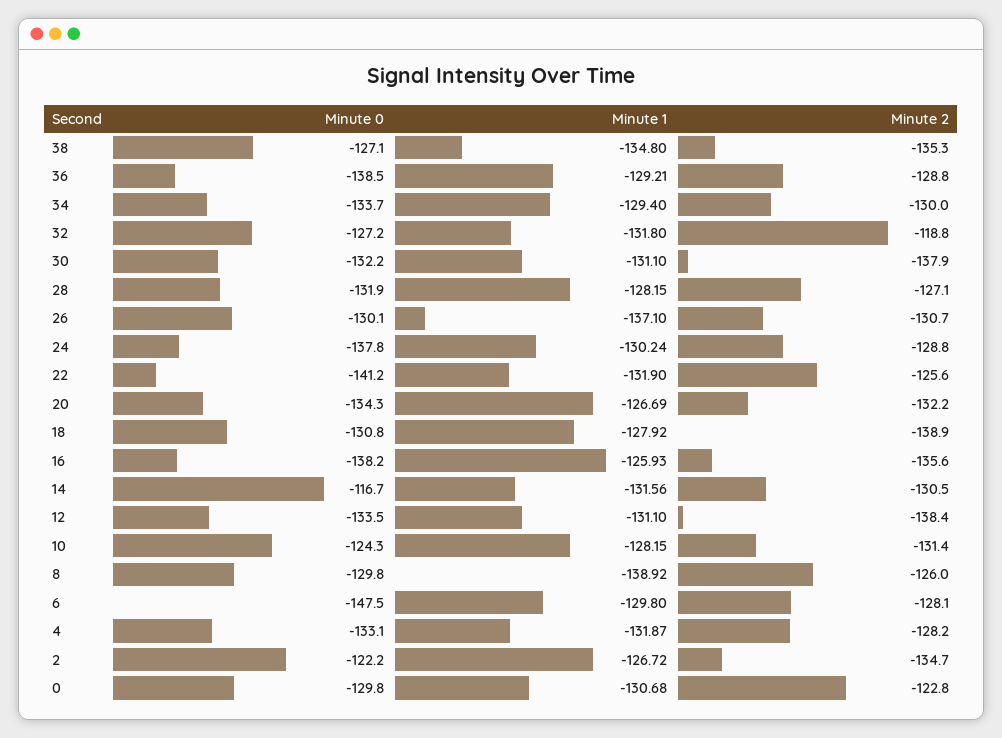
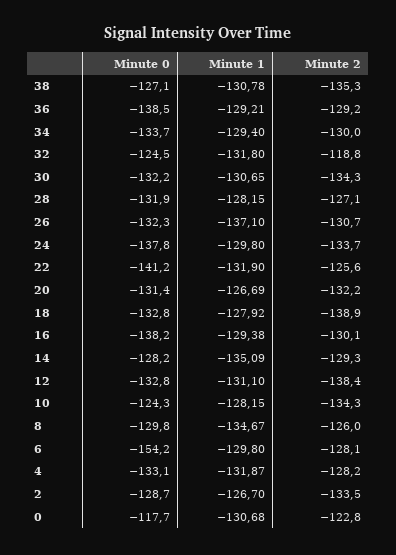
Minute 1, 38: -134.8 -> -130.78
Minute 2, 36: -128.8 -> -129.2
Minute 0, 32: -127.2 -> -124.5
Minute 1, 30: -131.1 -> -130.65
Minute 2, 30: -137.9 -> -134.3
Minute 0, 26: -130.1 -> -132.3
Minute 1, 24: -130.24 -> -129.8
Minute 2, 24: -128.8 -> -133.7
Minute 0, 20: -134.3 -> -131.4
Minute 0, 18: -130.8 -> -132.8
Minute 1, 16: -125.93 -> -129.38
Minute 2, 16: -135.6 -> -130.1
Minute 0, 14: -116.7 -> -128.2
Minute 1, 14: -131.56 -> -135.09
Minute 2, 14: -130.5 -> -129.3
Minute 0, 12: -133.5 -> -132.8
Minute 2, 10: -131.4 -> -134.3
Minute 1, 8: -138.92 -> -134.67
Minute 0, 6: -147.5 -> -154.2
Minute 0, 2: -122.2 -> -128.7
Minute 1, 2: -126.72 -> -126.7
Minute 2, 2: -134.7 -> -133.5
Minute 0, 0: -129.8 -> -117.7

